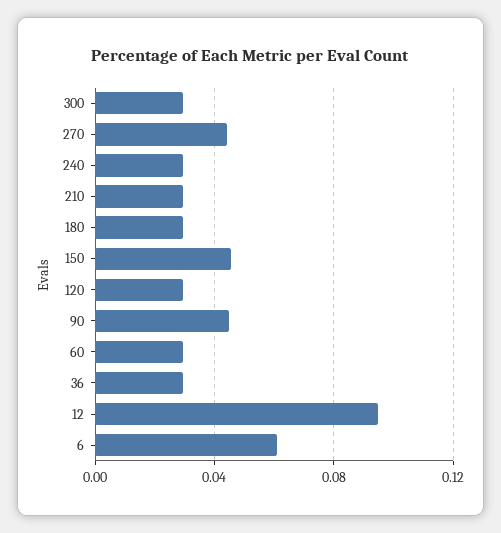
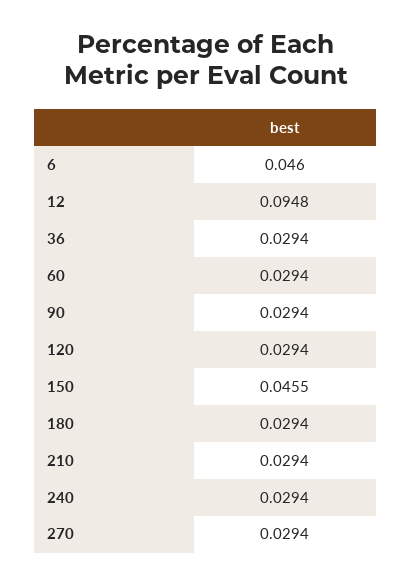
300: 0.03 -> none
270: 0.045 -> 0.0294
90: 0.045 -> 0.0294
6: 0.06 -> 0.046

